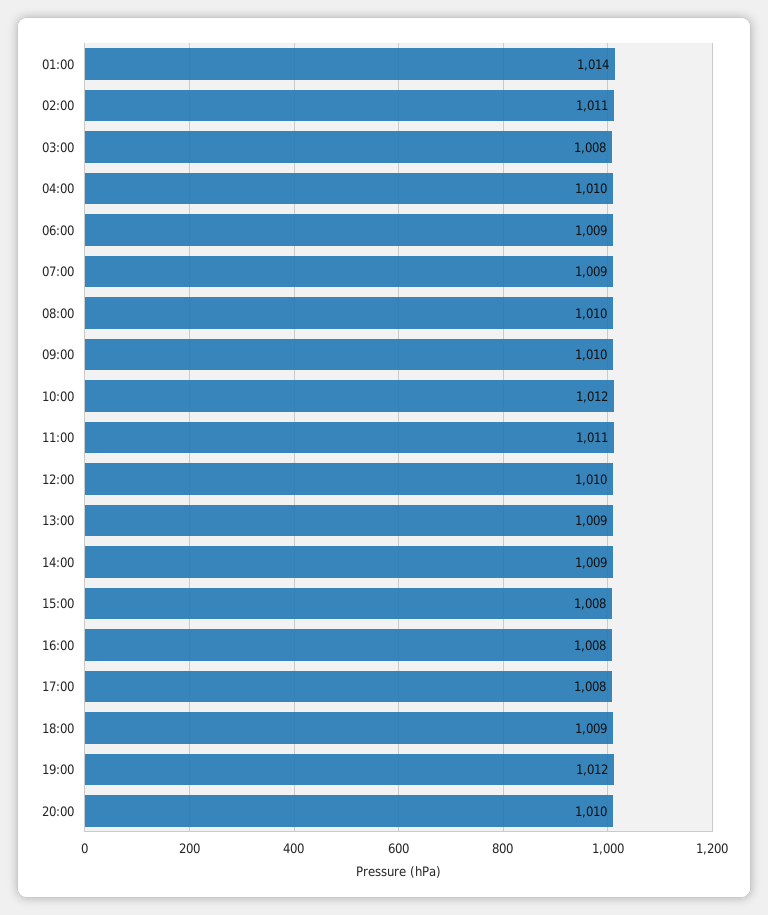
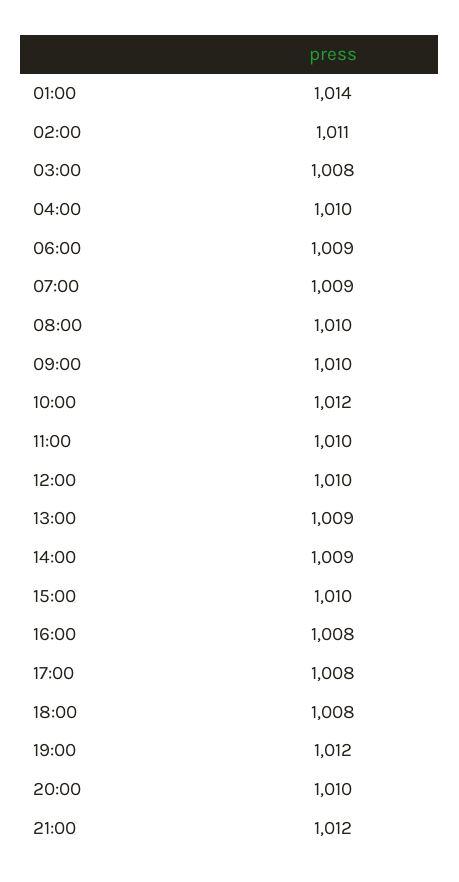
11:00: 1011 -> 1010
15:00: 1008 -> 1010
18:00: 1009 -> 1008
21:00: none -> 1012

